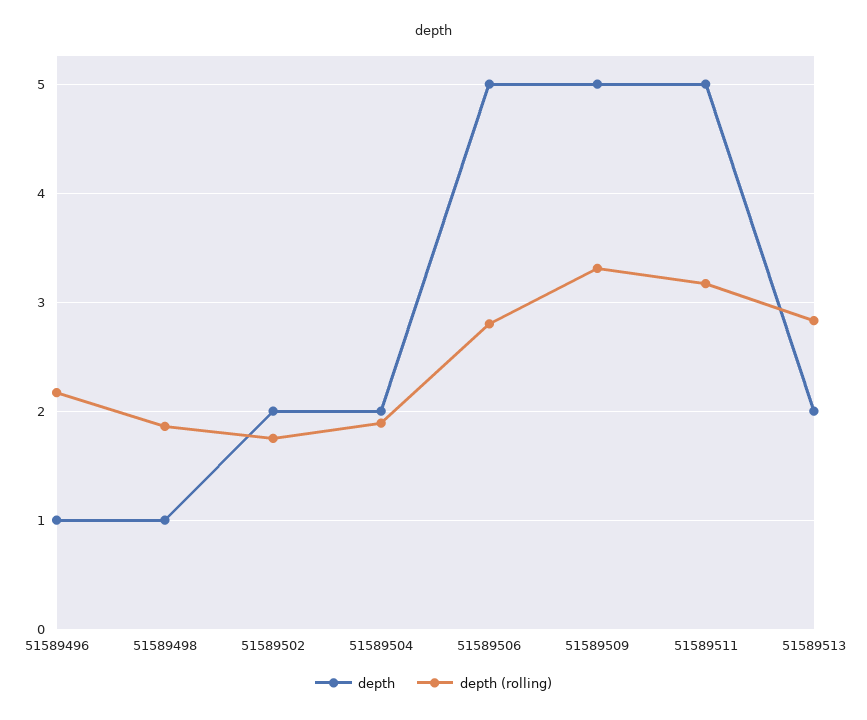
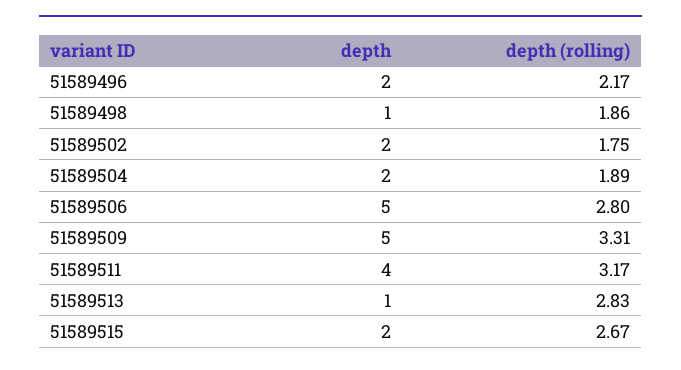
depth, 51589496: 1 -> 2
depth, 51589511: 5 -> 4
depth, 51589513: 2 -> 1
depth, 51589515: none -> 2
depth (rolling), 51589515: none -> 2.67

